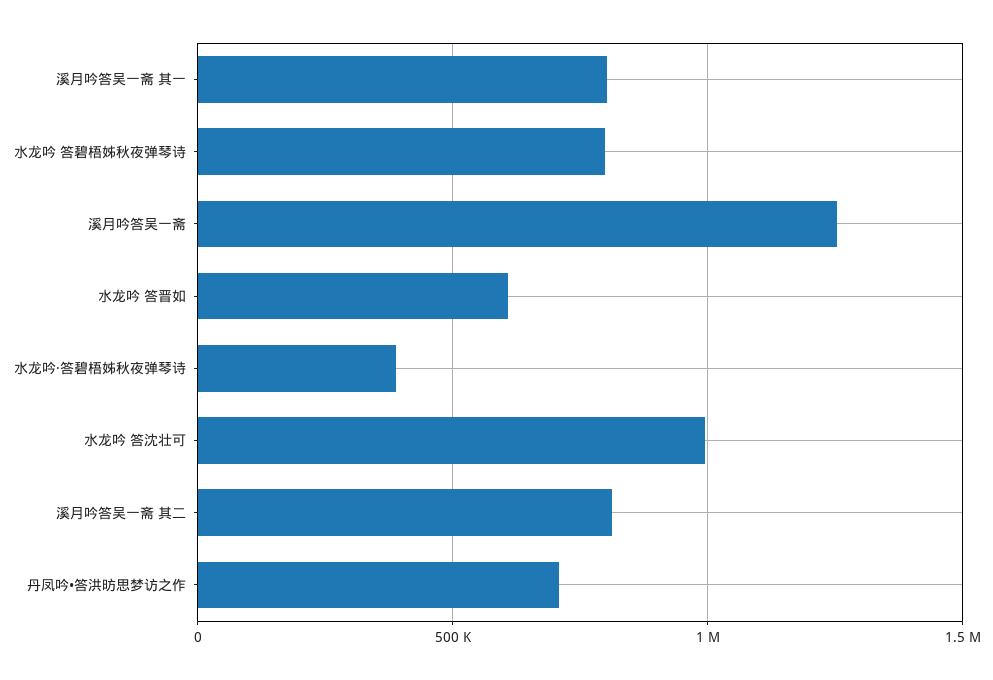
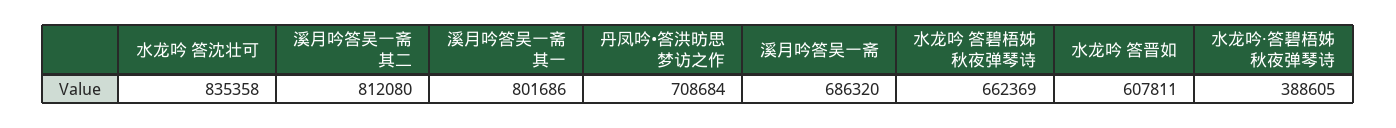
水龙吟 答碧梧姊秋夜弹琴诗: 800000 -> 662369
溪月吟答吴一斋: 1250000 -> 686320
水龙吟 答沈壮可: 1000000 -> 835358

